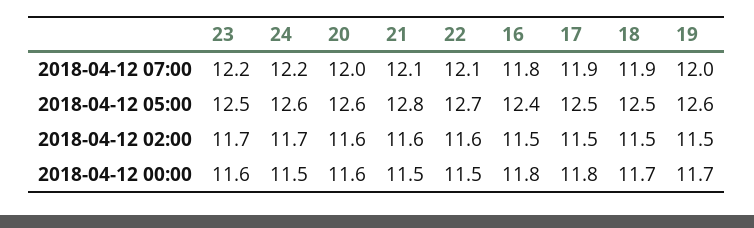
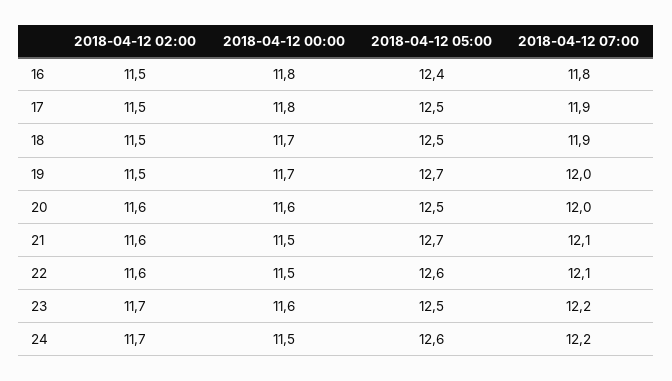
20, 2018-04-12 05:00: 12.6 -> 12.5
21, 2018-04-12 05:00: 12.8 -> 12.7
22, 2018-04-12 05:00: 12.7 -> 12.6
19, 2018-04-12 05:00: 12.6 -> 12.7

